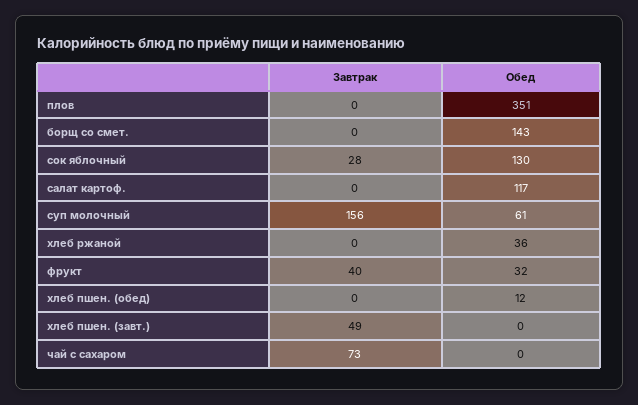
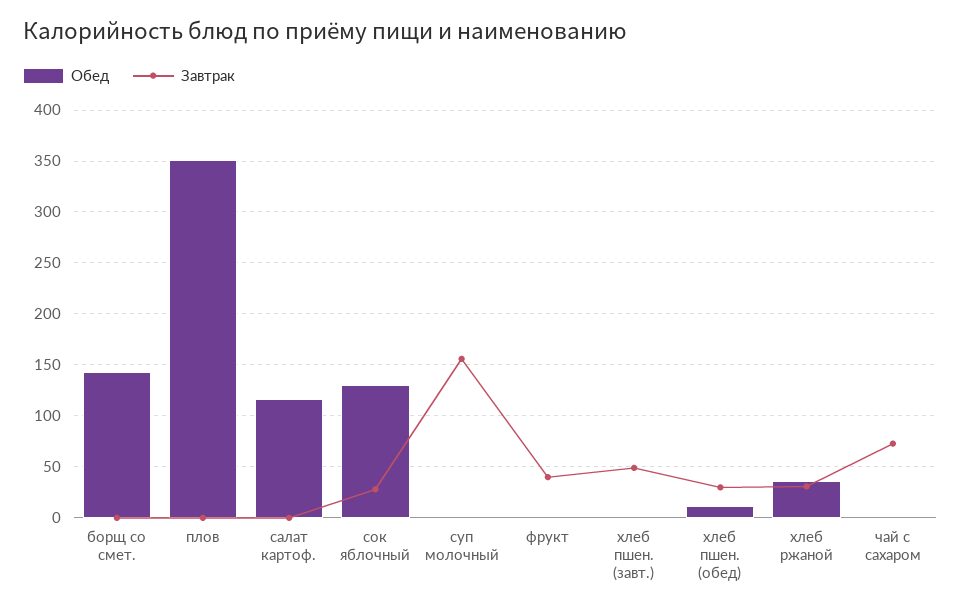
Обед, суп молочный: 61 -> 0
Завтрак, хлеб ржаной: 0 -> 30
Обед, фрукт: 32 -> 0
Завтрак, хлеб пшен. (обед): 0 -> 30

